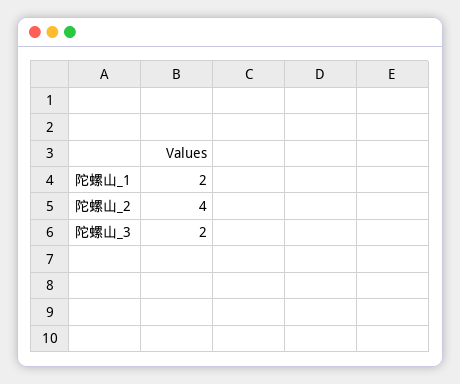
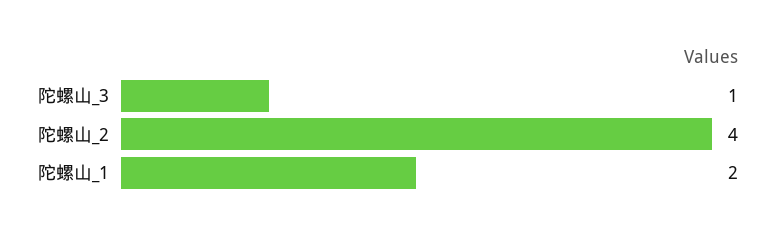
陀螺山_3: 2 -> 1

